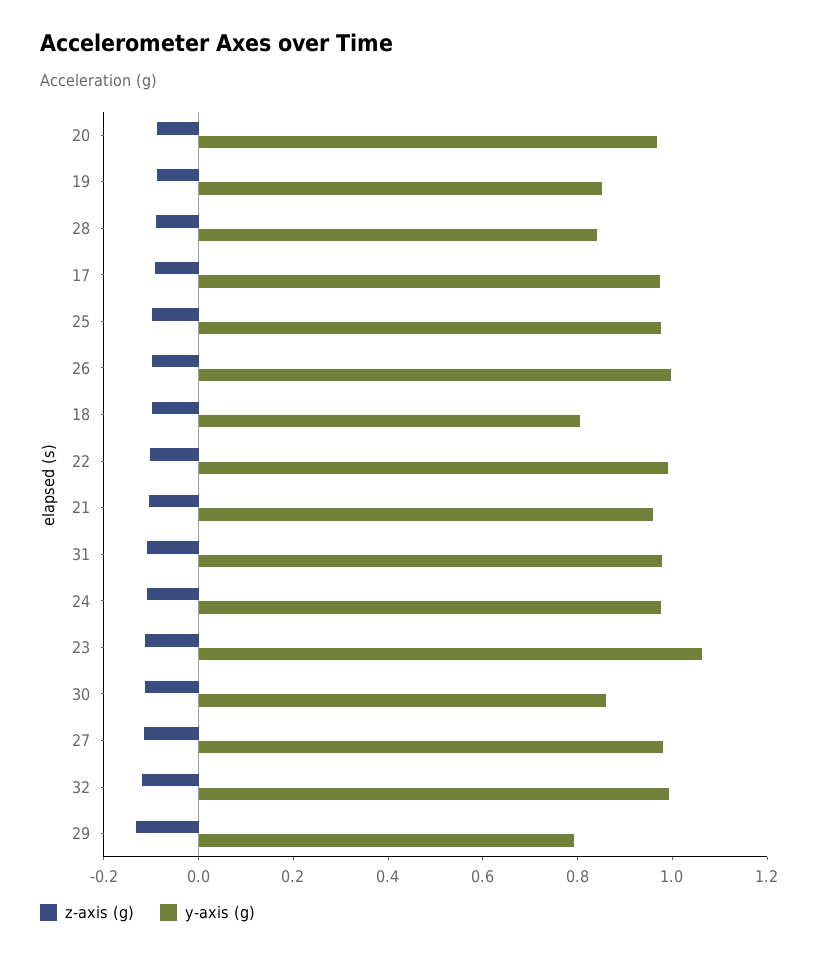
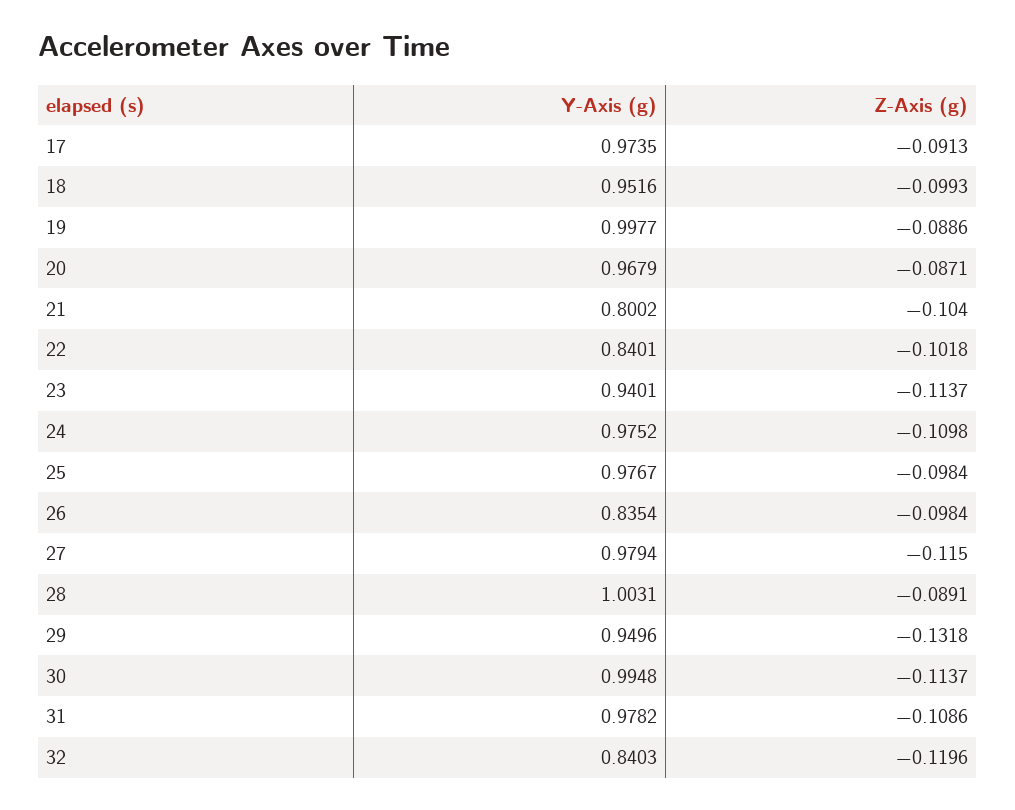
y-axis (g), 19: 0.85 -> 0.9977
y-axis (g), 28: 0.85 -> 1.0031
y-axis (g), 26: 1 -> 0.8354
y-axis (g), 18: 0.8 -> 0.9516
y-axis (g), 22: 1 -> 0.8401
y-axis (g), 21: 0.95 -> 0.8002
y-axis (g), 23: 1.05 -> 0.9401
y-axis (g), 30: 0.85 -> 0.9948
y-axis (g), 32: 1 -> 0.8403
y-axis (g), 29: 0.8 -> 0.9496

